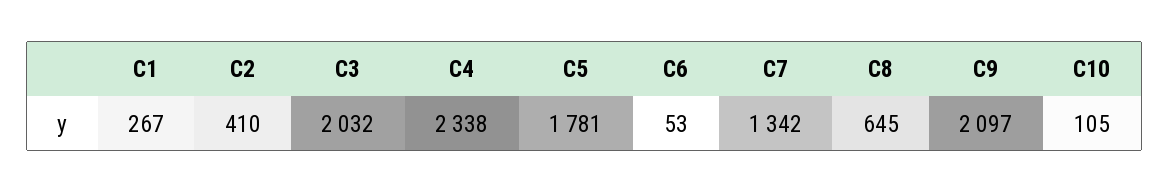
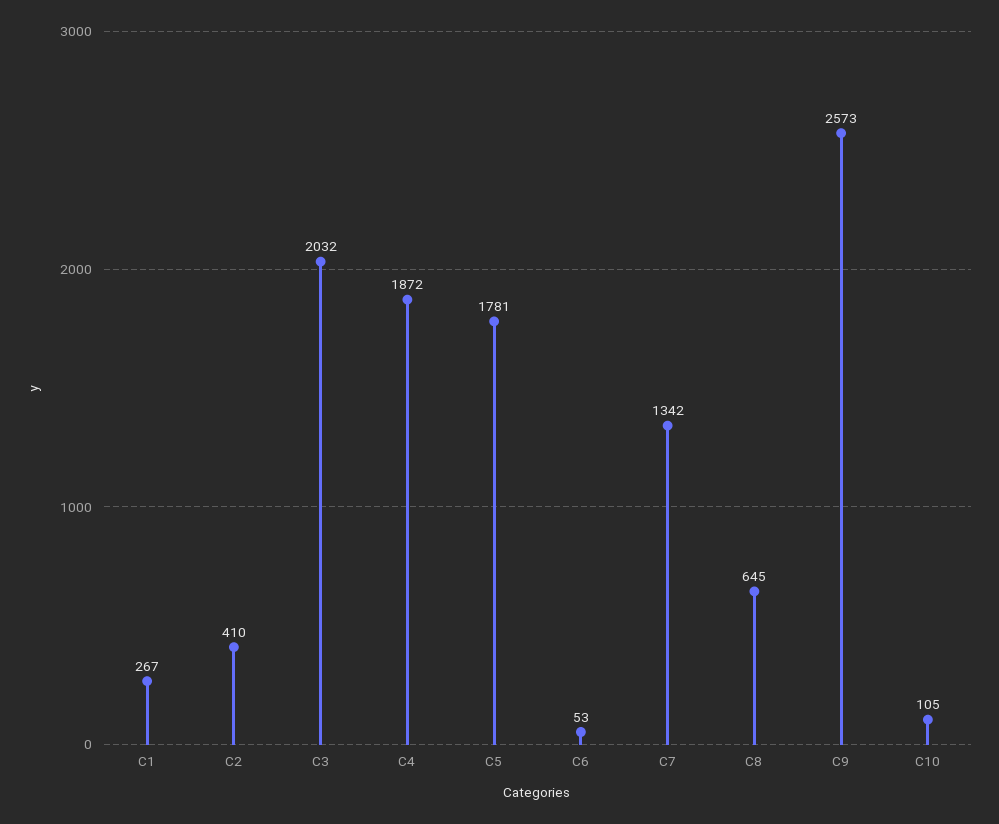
C4: 2338 -> 1872
C9: 2097 -> 2573

